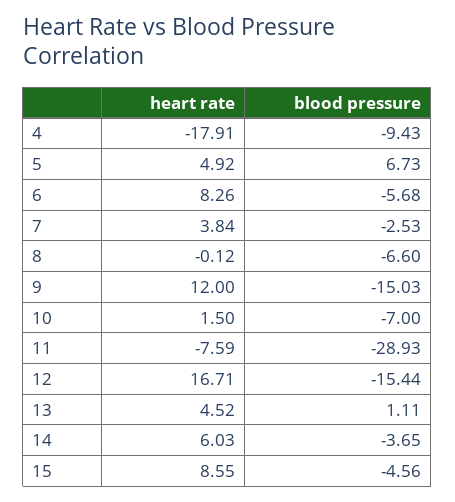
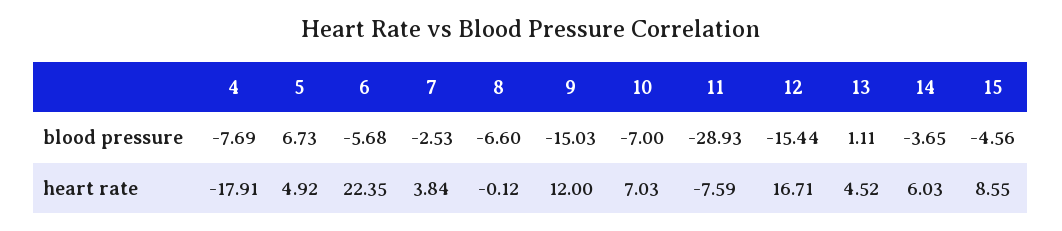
blood pressure, 4: -9.43 -> -7.69
heart rate, 6: 8.26 -> 22.35
heart rate, 10: 1.5 -> 7.03

